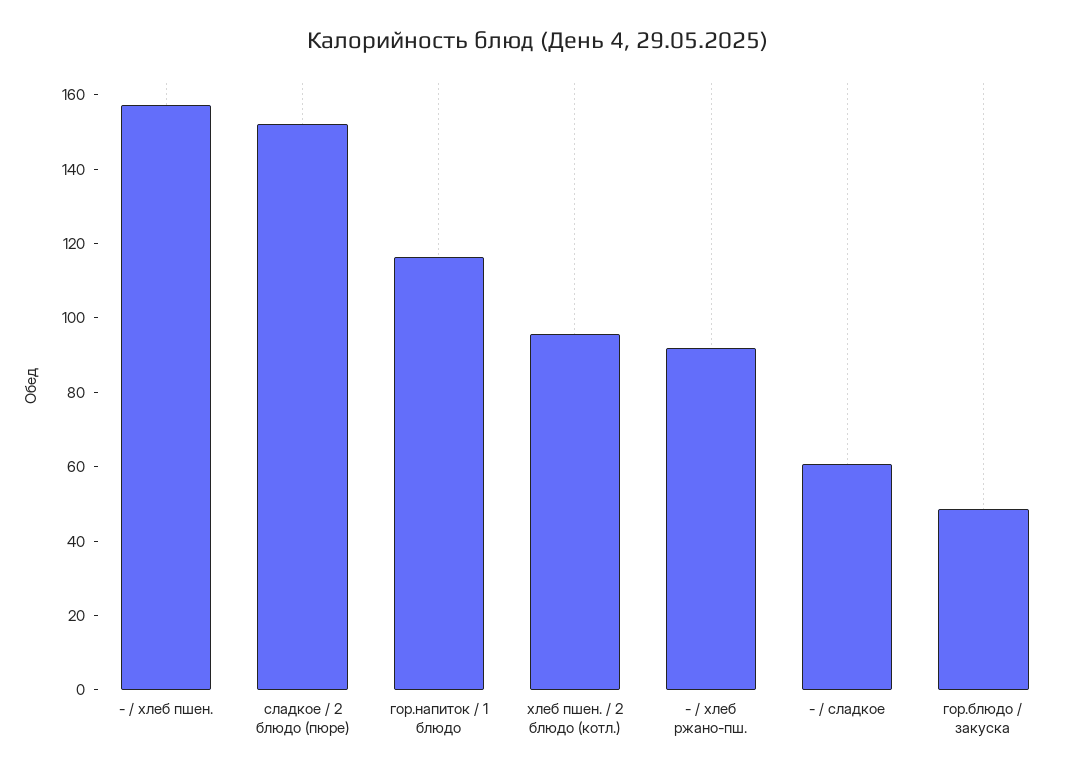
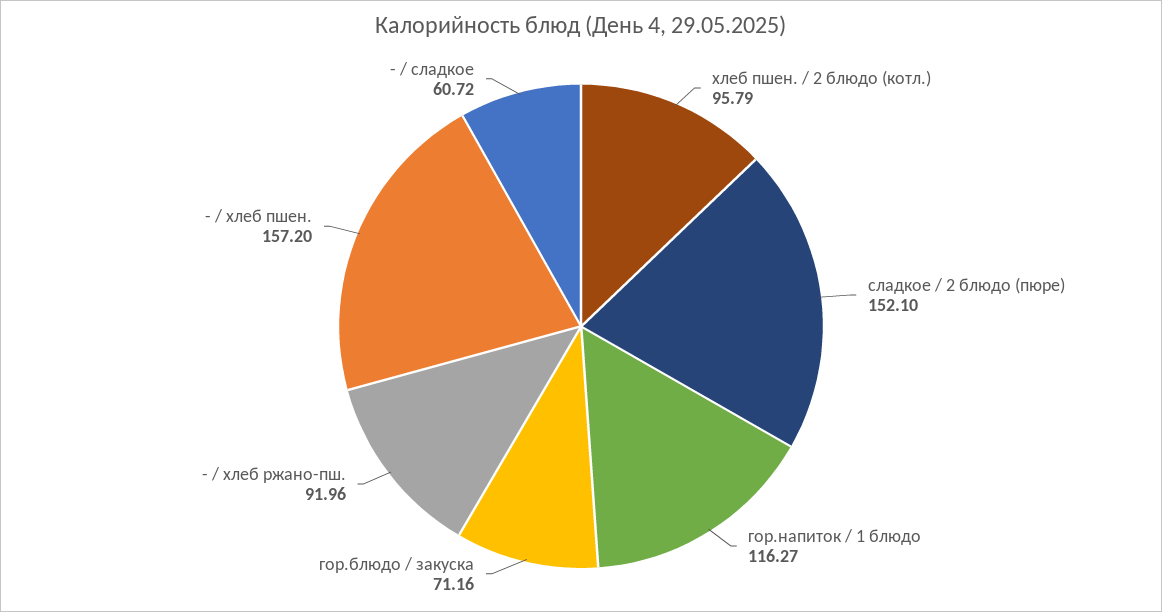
гор.блюдо / закуска: 50 -> 71.16

